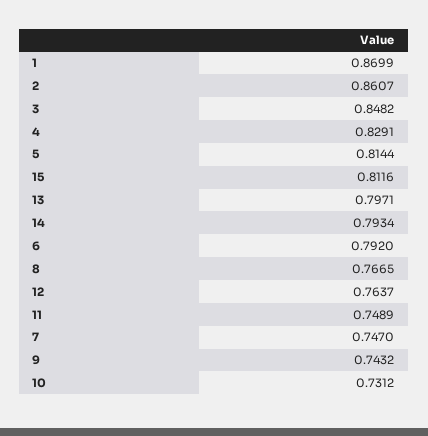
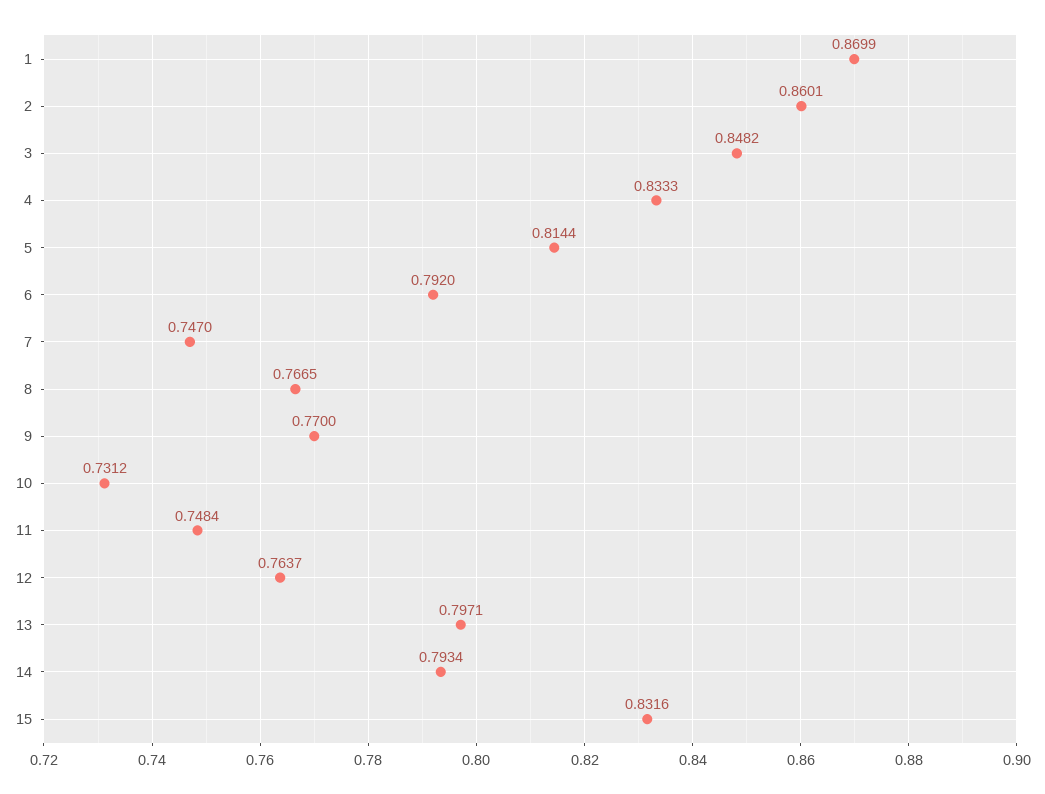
2: 0.8607 -> 0.8601
4: 0.8291 -> 0.8333
15: 0.8116 -> 0.8316
11: 0.7489 -> 0.7484
9: 0.7432 -> 0.77

